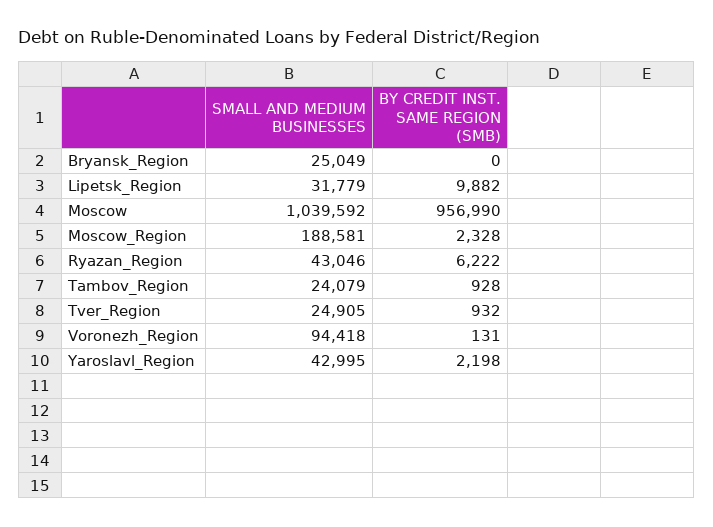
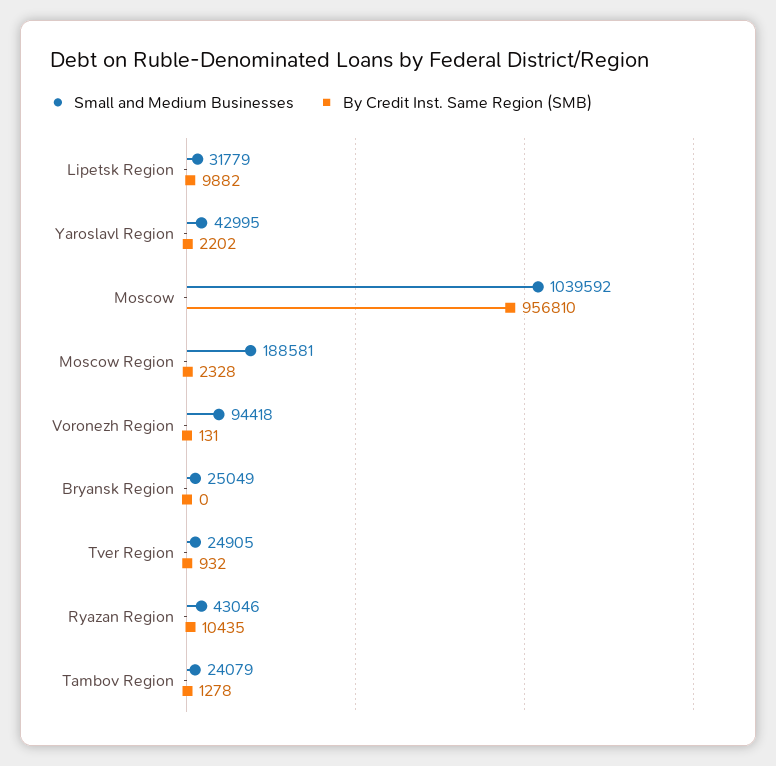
BY CREDIT INST. SAME REGION (SMB), Moscow: 956990 -> 956810
BY CREDIT INST. SAME REGION (SMB), Ryazan_Region: 6222 -> 10435
BY CREDIT INST. SAME REGION (SMB), Tambov_Region: 928 -> 1278
BY CREDIT INST. SAME REGION (SMB), Yaroslavl_Region: 2198 -> 2202

